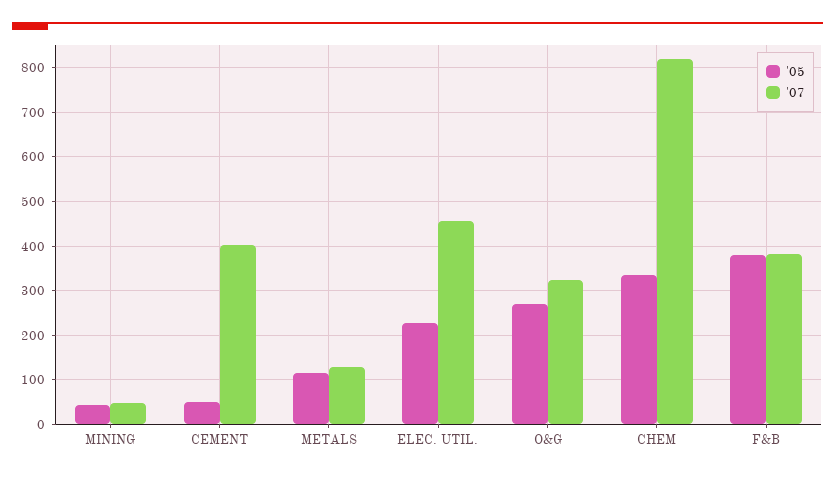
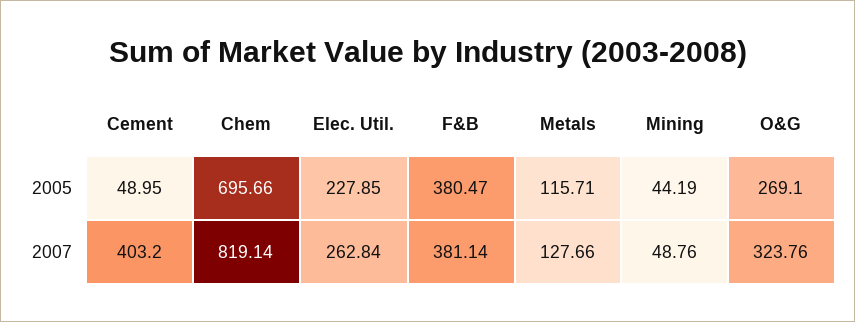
'07, ELEC. UTIL.: 460 -> 262.84
'05, CHEM: 340 -> 695.66

